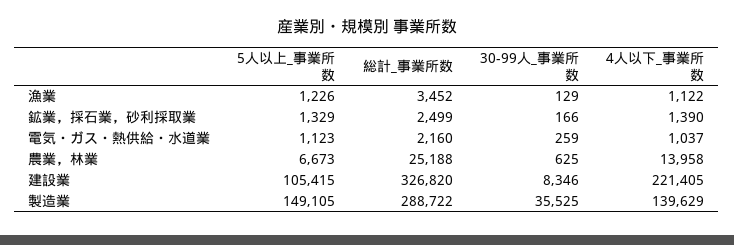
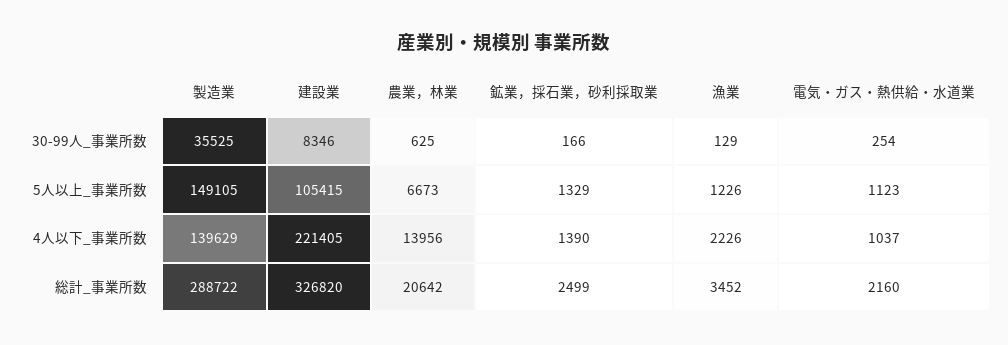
4人以下_事業所数, 漁業: 1122 -> 2226
30-99人_事業所数, 電気・ガス・熱供給・水道業: 259 -> 254
総計_事業所数, 農業，林業: 25188 -> 20642
4人以下_事業所数, 農業，林業: 13958 -> 13956

